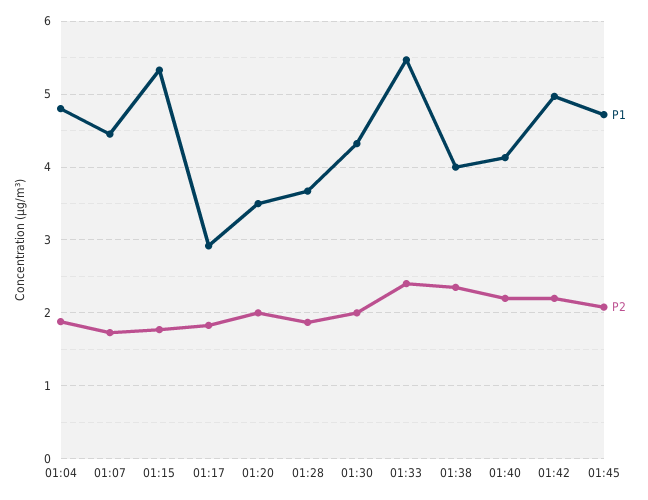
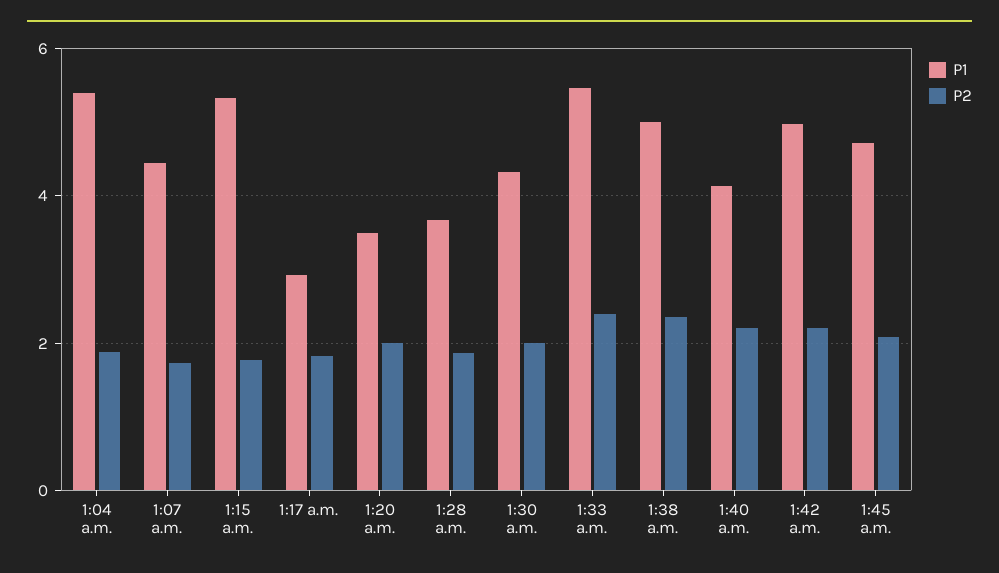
P1, 01:04: 4.8 -> 5.4
P1, 01:38: 4 -> 5

